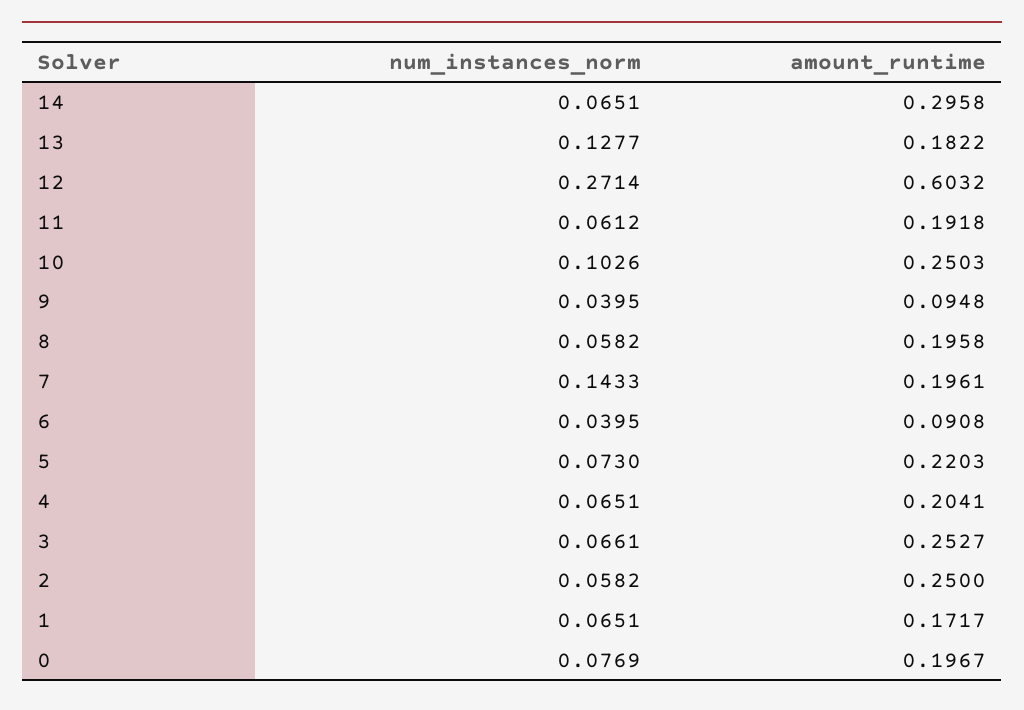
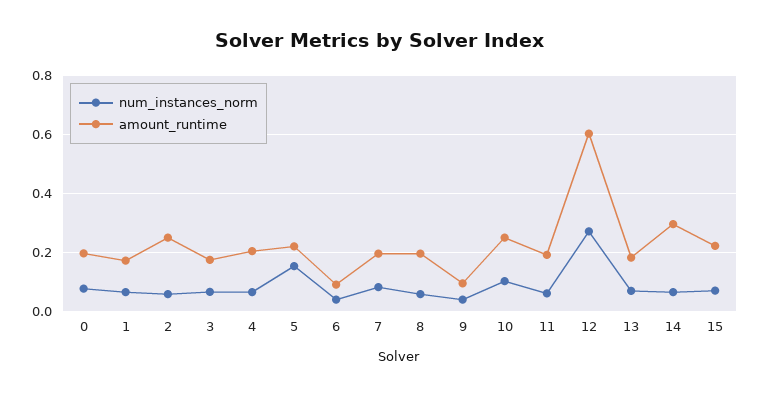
num_instances_norm, 13: 0.1277 -> 0.075
num_instances_norm, 7: 0.1433 -> 0.075
num_instances_norm, 5: 0.073 -> 0.15
amount_runtime, 3: 0.2527 -> 0.175
num_instances_norm, 15: none -> 0.075
amount_runtime, 15: none -> 0.225

